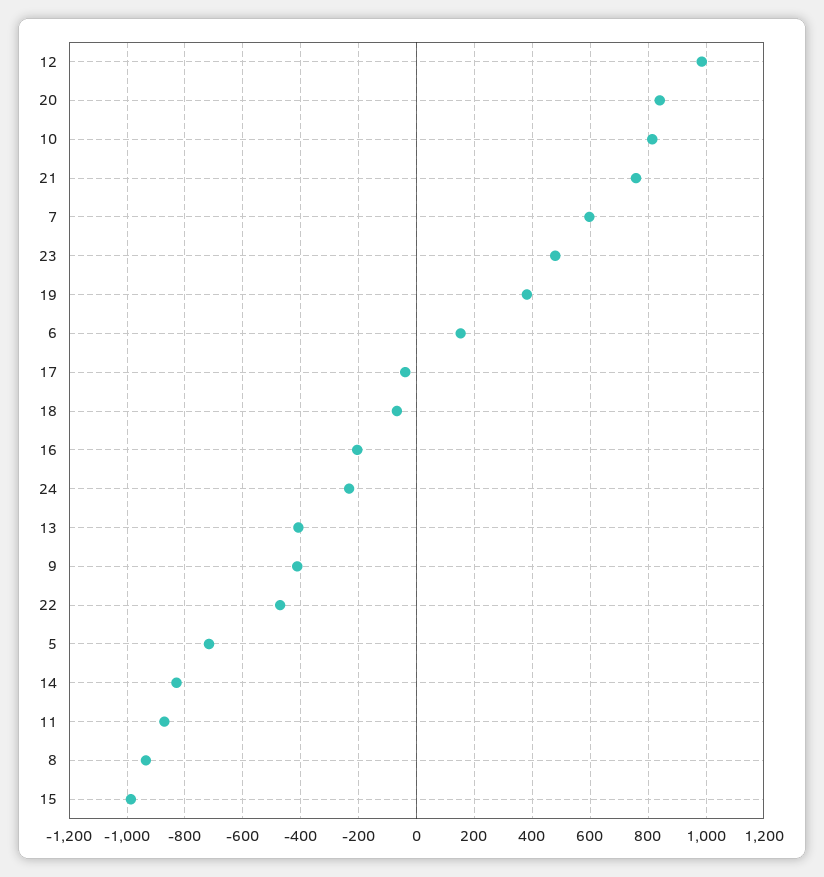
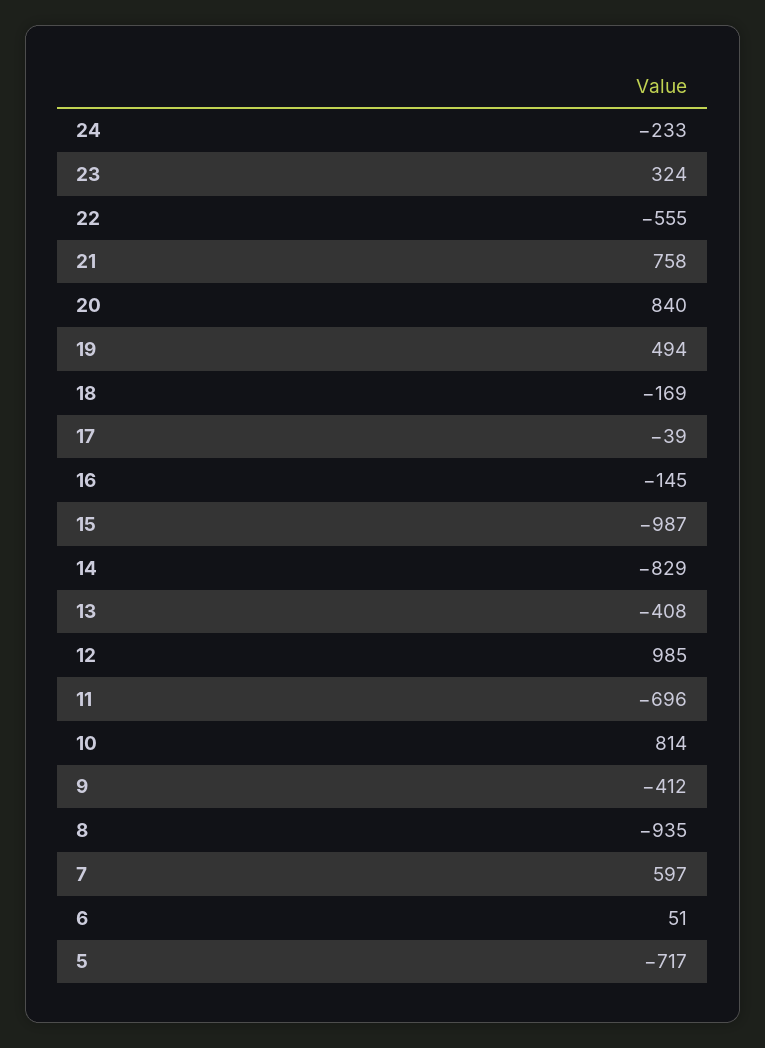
23: 475 -> 324
19: 375 -> 494
6: 150 -> 51
18: -75 -> -169
16: -200 -> -145
22: -475 -> -555
11: -875 -> -696

